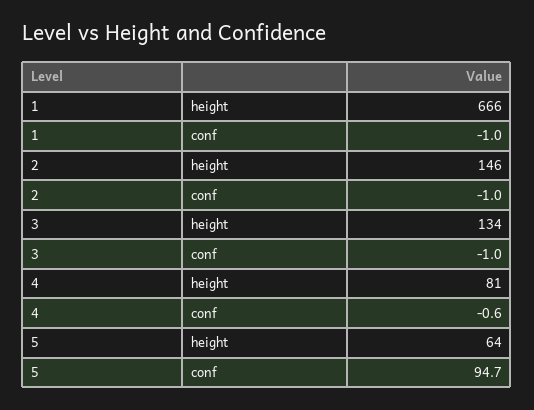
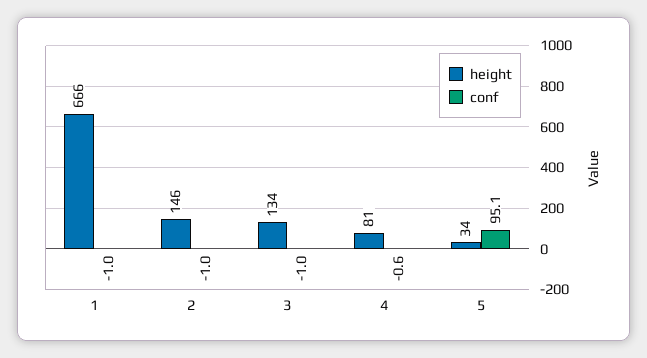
height, 5: 64 -> 34
conf, 5: 94.7 -> 95.1

